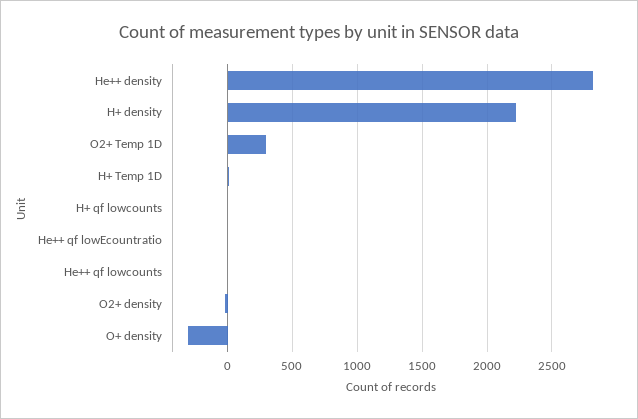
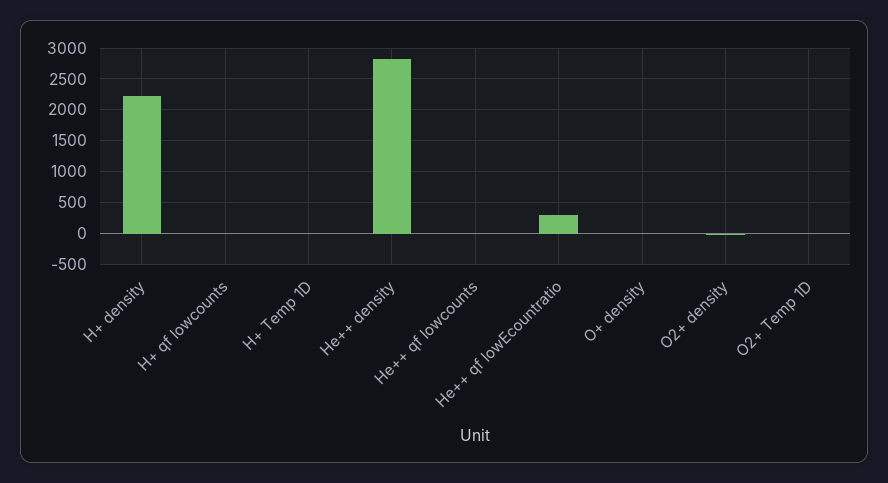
O2+ Temp 1D: 300 -> 0
He++ qf lowEcountratio: 0 -> 300
O+ density: -300 -> 0

